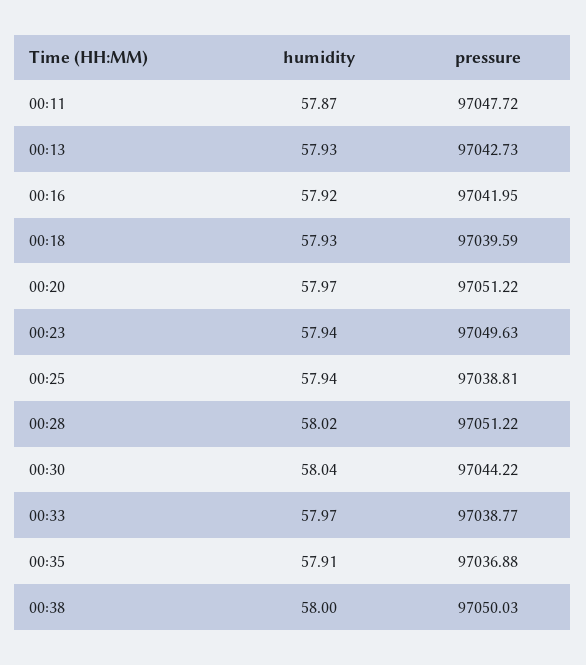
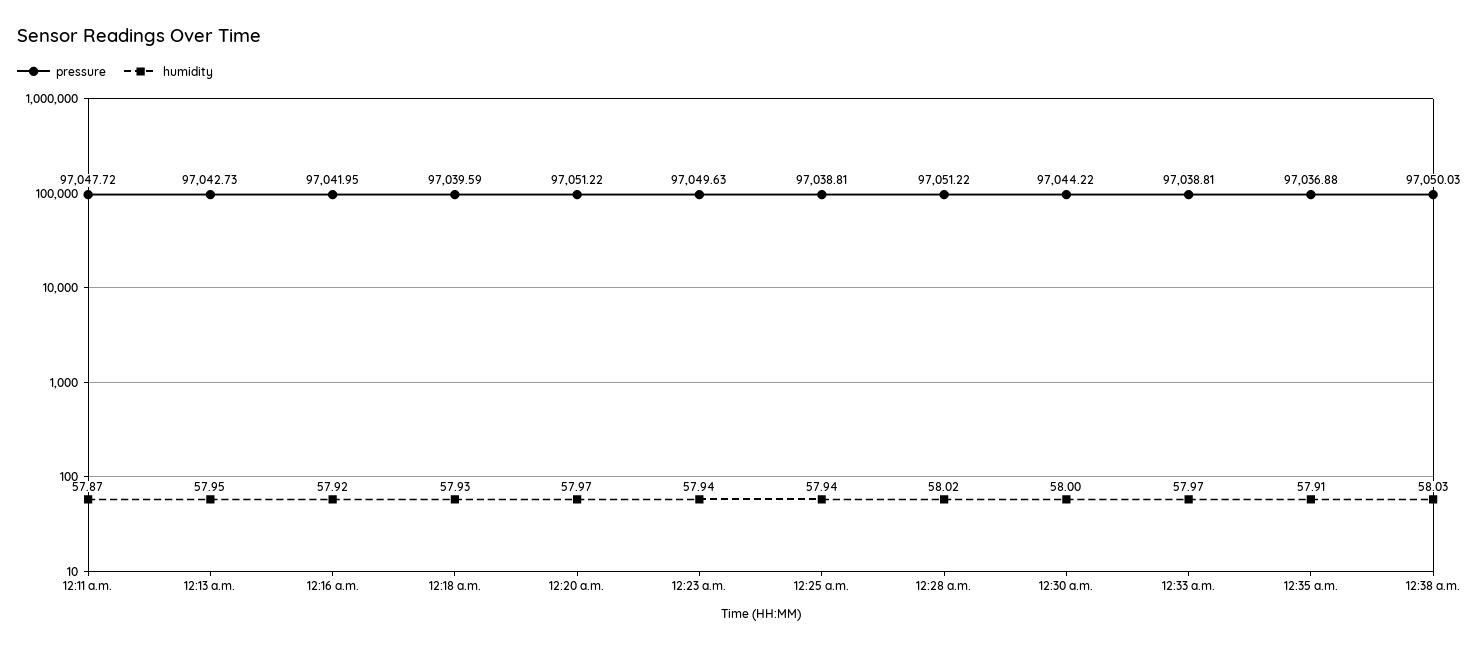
humidity, 00:13: 57.93 -> 57.95
humidity, 00:30: 58.04 -> 58
pressure, 00:33: 97038.77 -> 97038.81
humidity, 00:38: 58 -> 58.03

